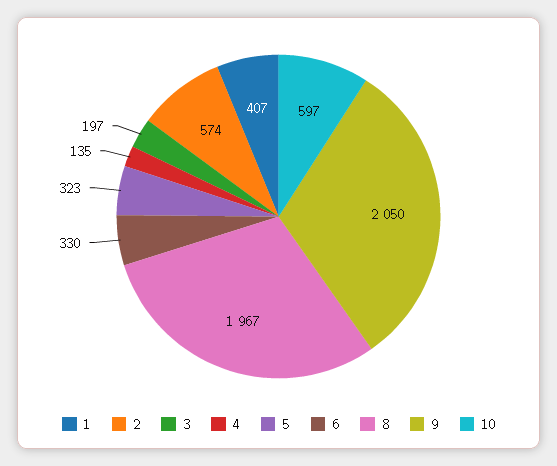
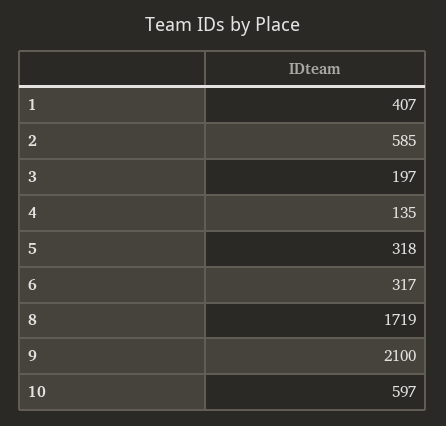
2: 574 -> 585
5: 323 -> 318
6: 330 -> 317
8: 1967 -> 1719
9: 2050 -> 2100

